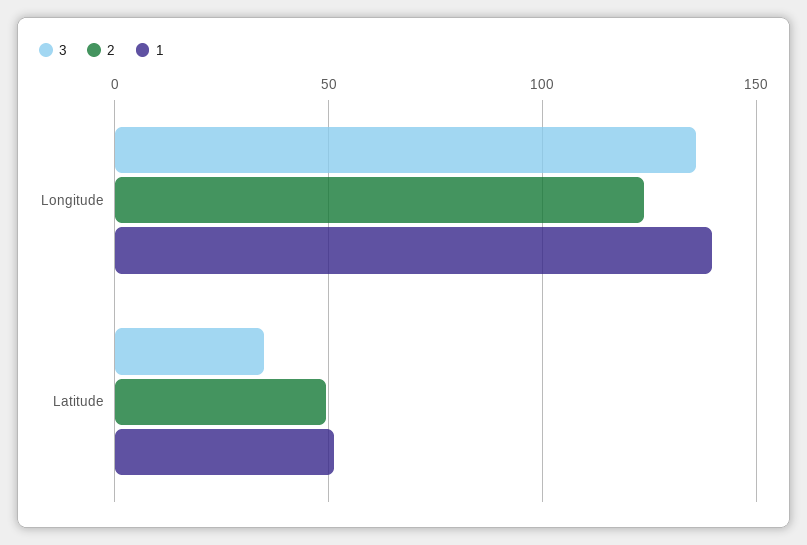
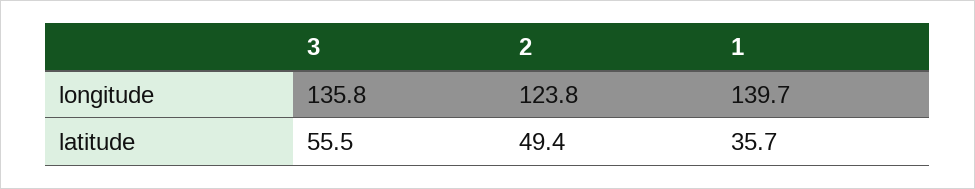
3, Latitude: 35 -> 55.5
1, Latitude: 50 -> 35.7

